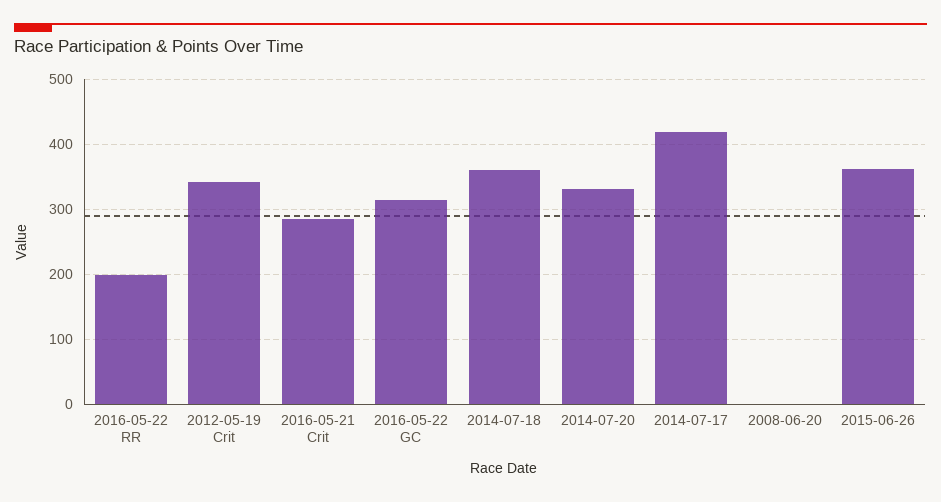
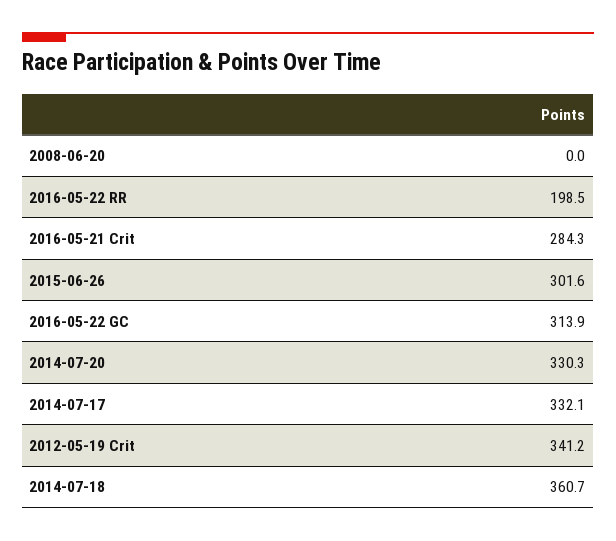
2014-07-17: 420 -> 332.1
2015-06-26: 360 -> 301.6

